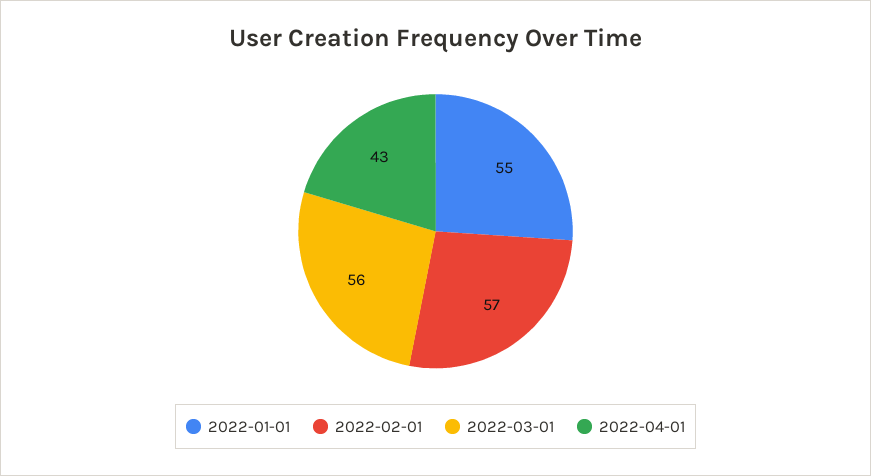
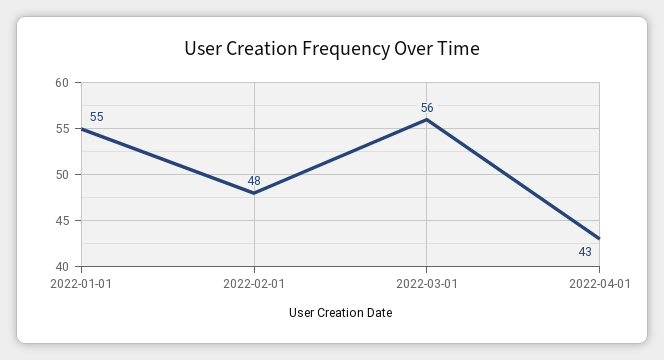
2022-02-01: 57 -> 48

